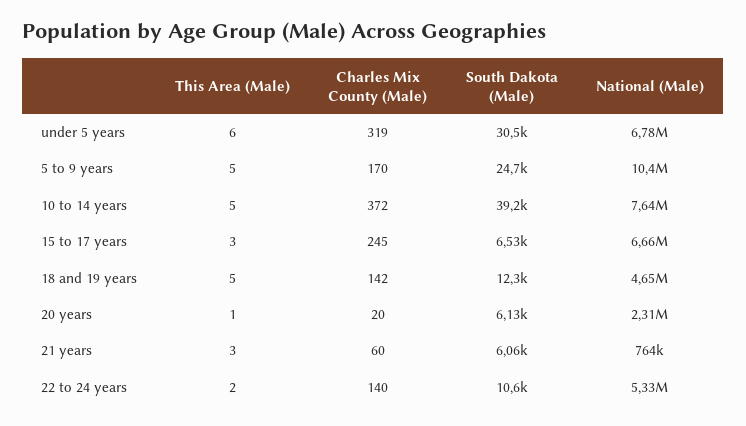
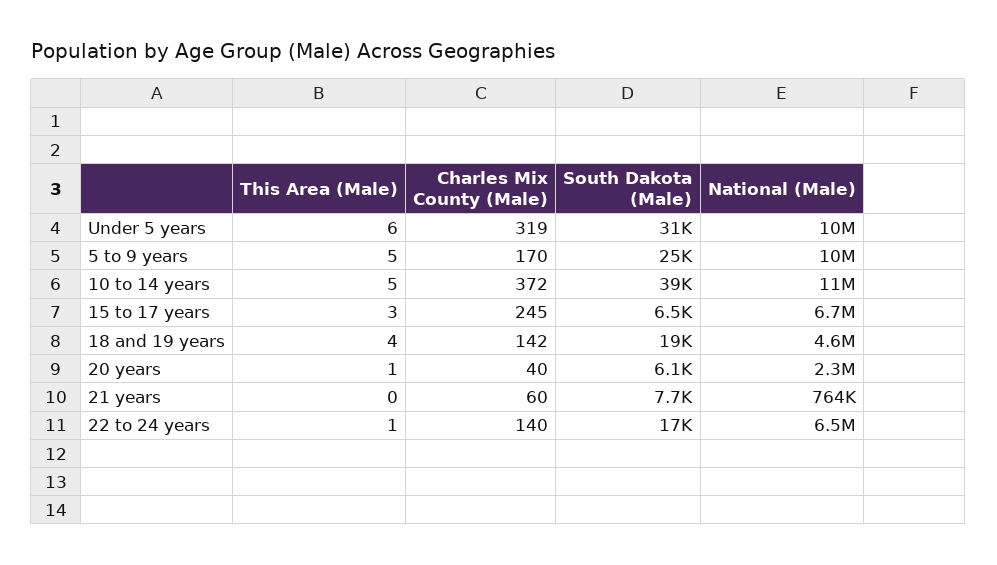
National (Male), under 5 years: 6780000 -> 10000000
National (Male), 10 to 14 years: 7640000 -> 11000000
This Area (Male), 18 and 19 years: 5 -> 4
South Dakota (Male), 18 and 19 years: 12300 -> 19000
Charles Mix County (Male), 20 years: 20 -> 40
This Area (Male), 21 years: 3 -> 0
South Dakota (Male), 21 years: 6060 -> 7700
This Area (Male), 22 to 24 years: 2 -> 1
South Dakota (Male), 22 to 24 years: 10600 -> 17000
National (Male), 22 to 24 years: 5330000 -> 6500000

